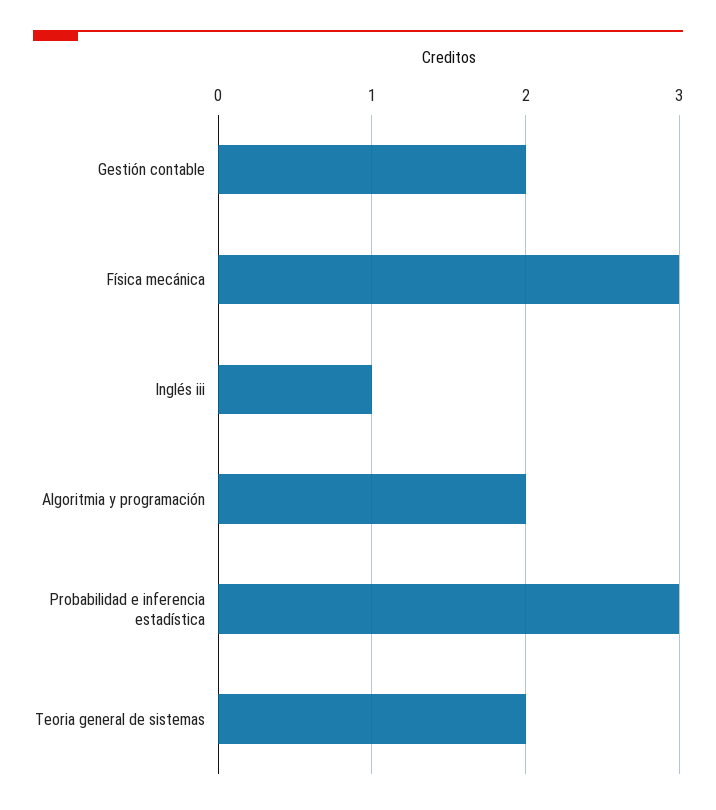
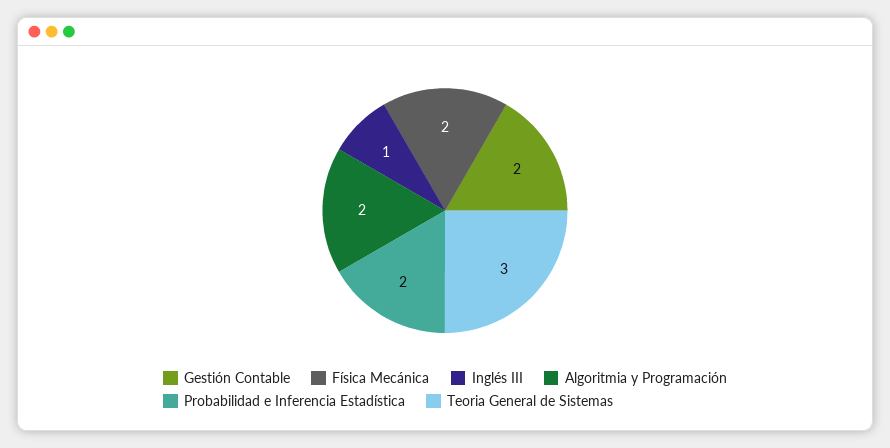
Física mecánica: 3 -> 2
Probabilidad e inferencia estadística: 3 -> 2
Teoria general de sistemas: 2 -> 3

